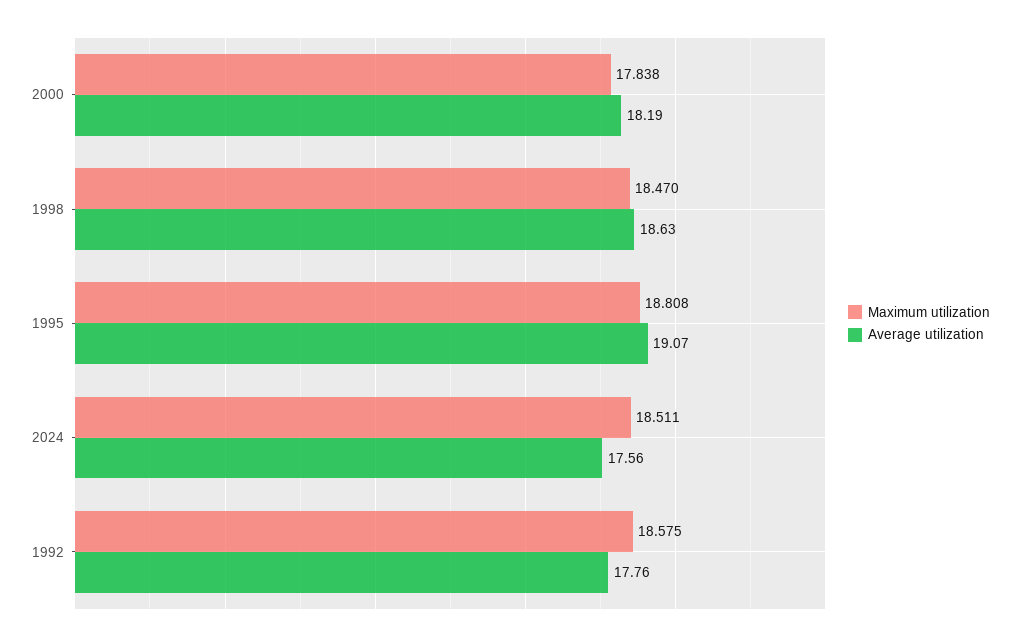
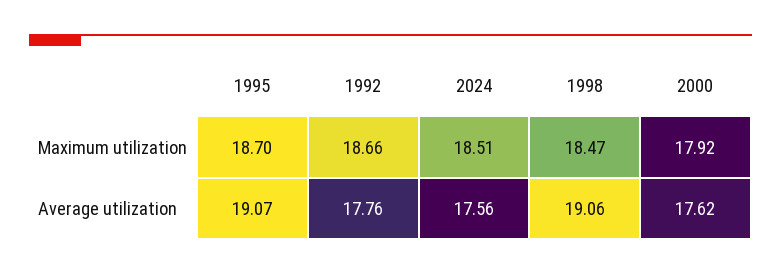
Maximum utilization, 2000: 17.838 -> 17.92
Average utilization, 2000: 18.19 -> 17.62
Average utilization, 1998: 18.63 -> 19.06
Maximum utilization, 1995: 18.808 -> 18.7
Maximum utilization, 1992: 18.575 -> 18.66

